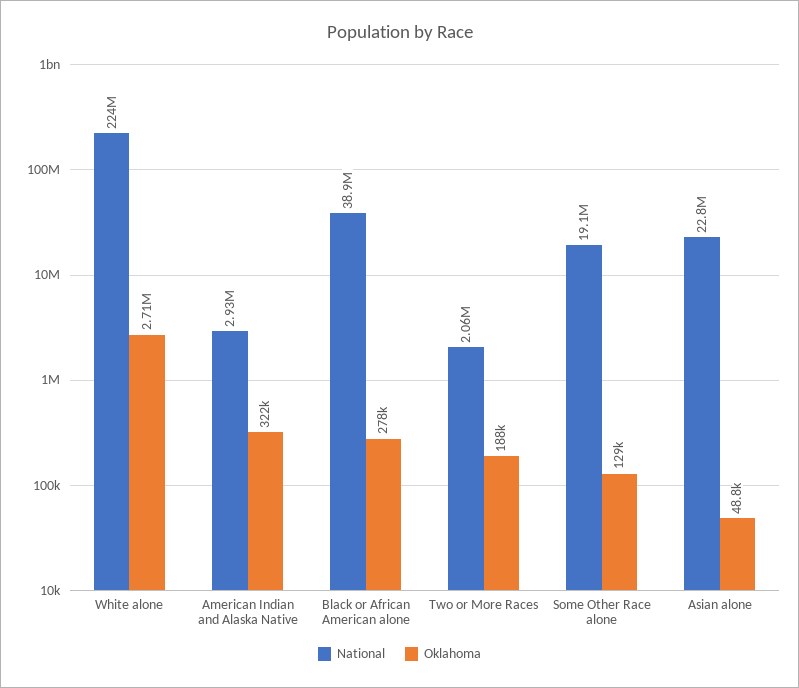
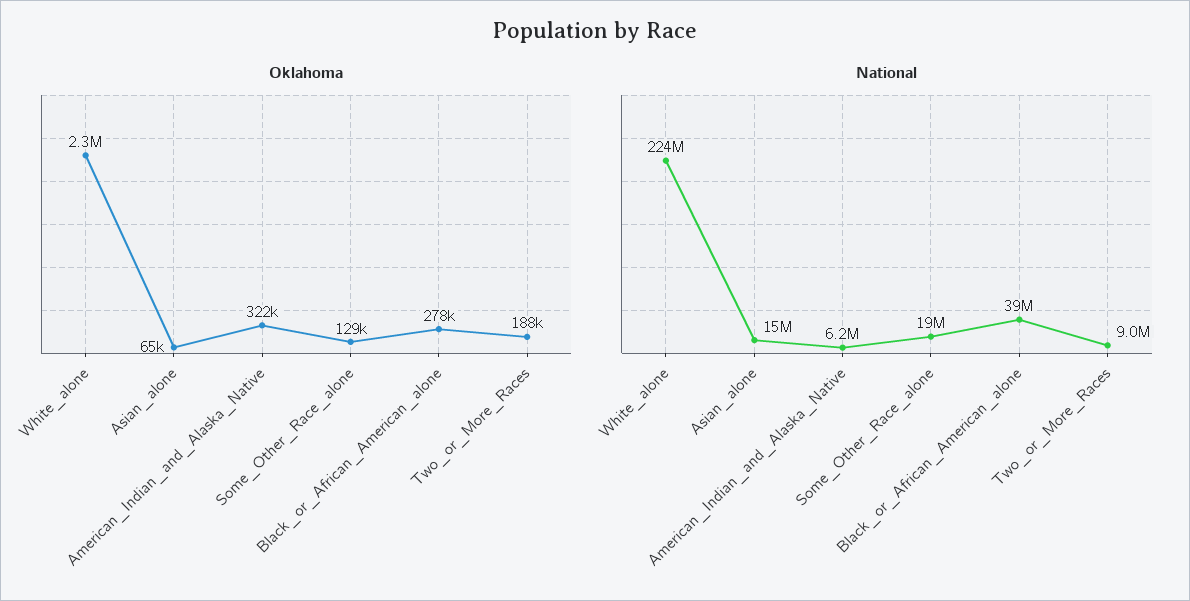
Oklahoma, White alone: 2710000 -> 2300000
National, American Indian and Alaska Native: 2930000 -> 6200000
National, Two or More Races: 2060000 -> 9000000
National, Asian alone: 22800000 -> 15000000
Oklahoma, Asian alone: 48800 -> 65000

